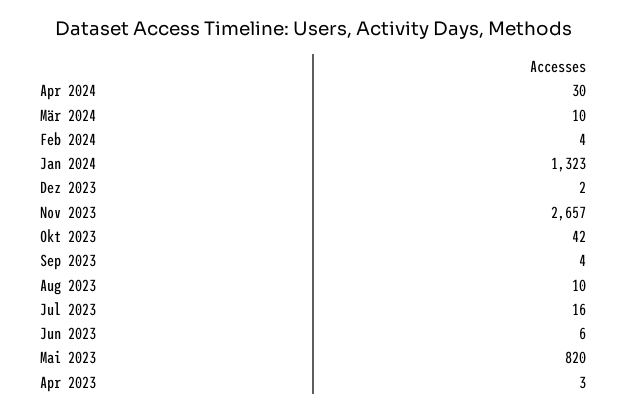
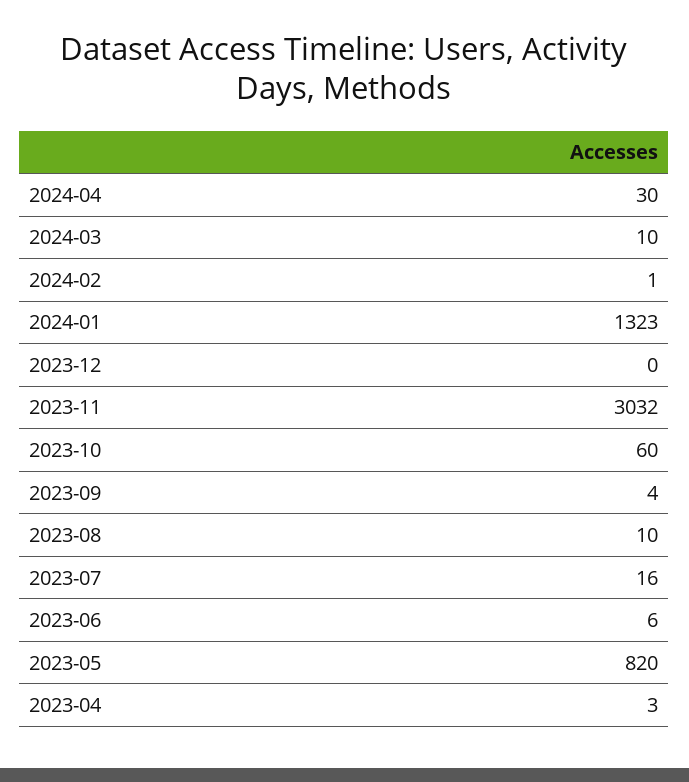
Feb 2024: 4 -> 1
Dez 2023: 2 -> 0
Nov 2023: 2657 -> 3032
Okt 2023: 42 -> 60

